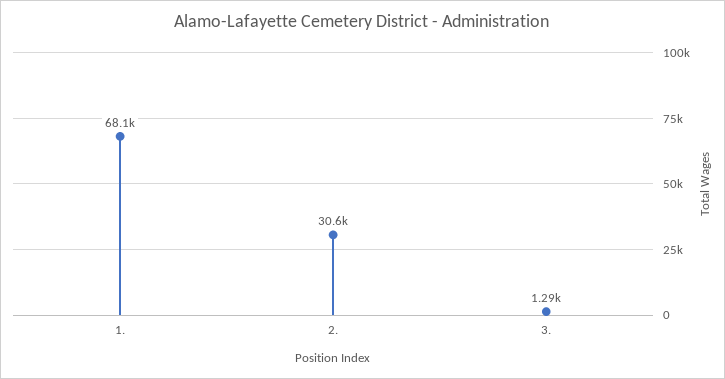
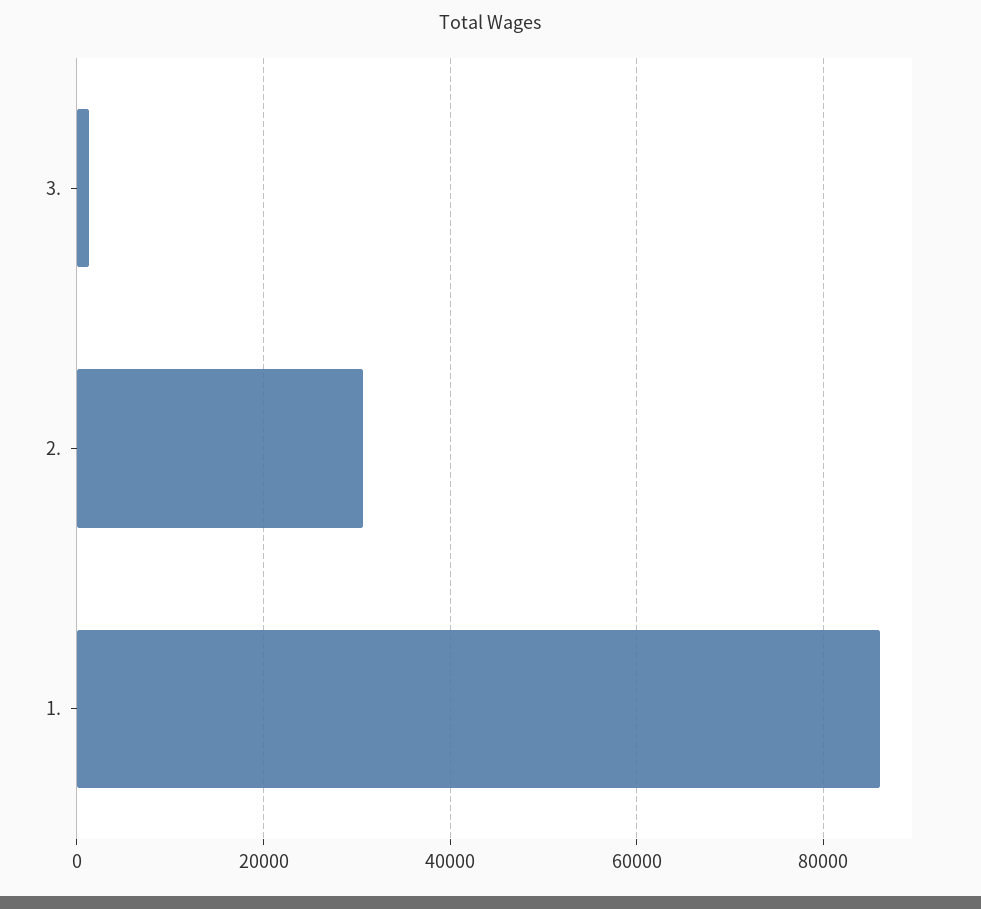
1.: 68100 -> 86000

